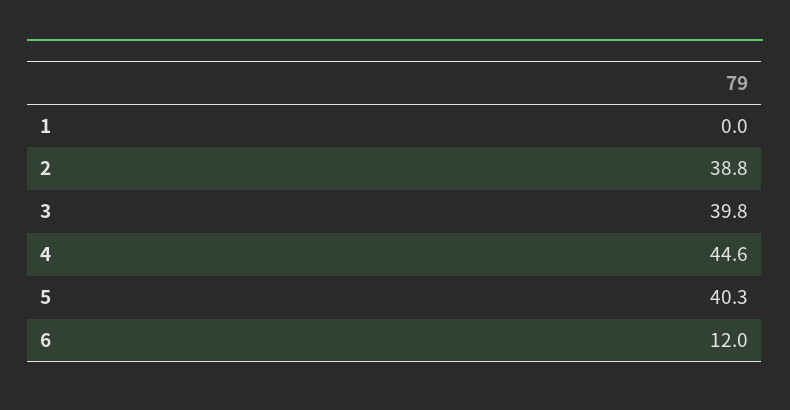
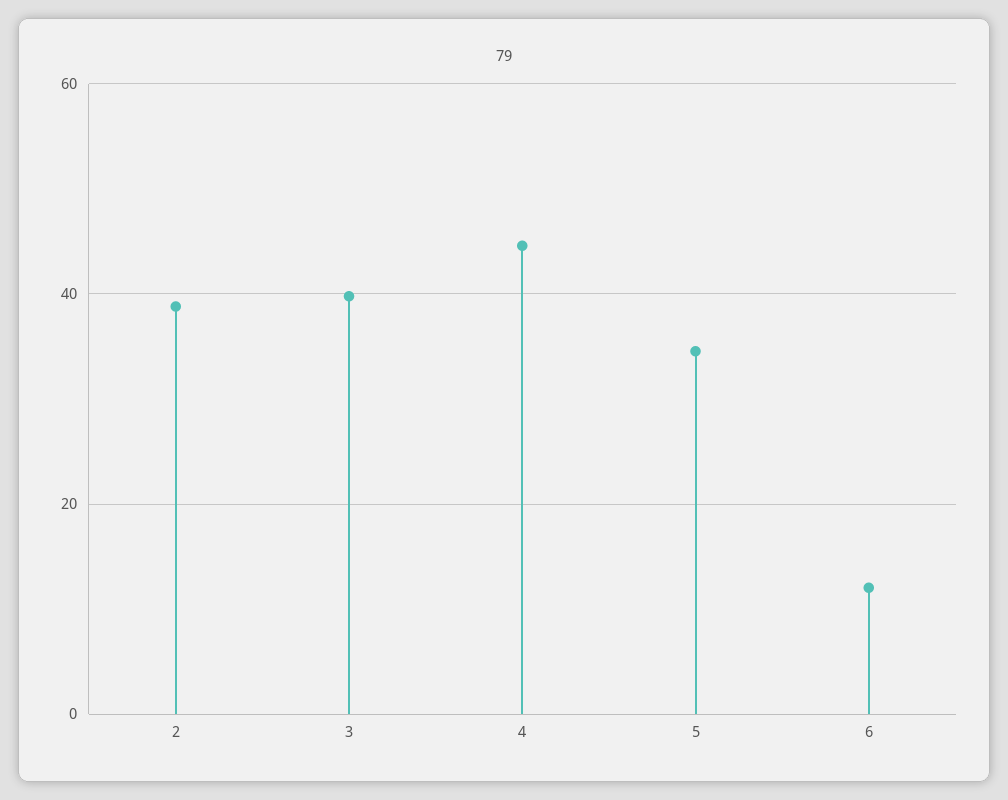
1: 0 -> none
5: 40.3 -> 34

